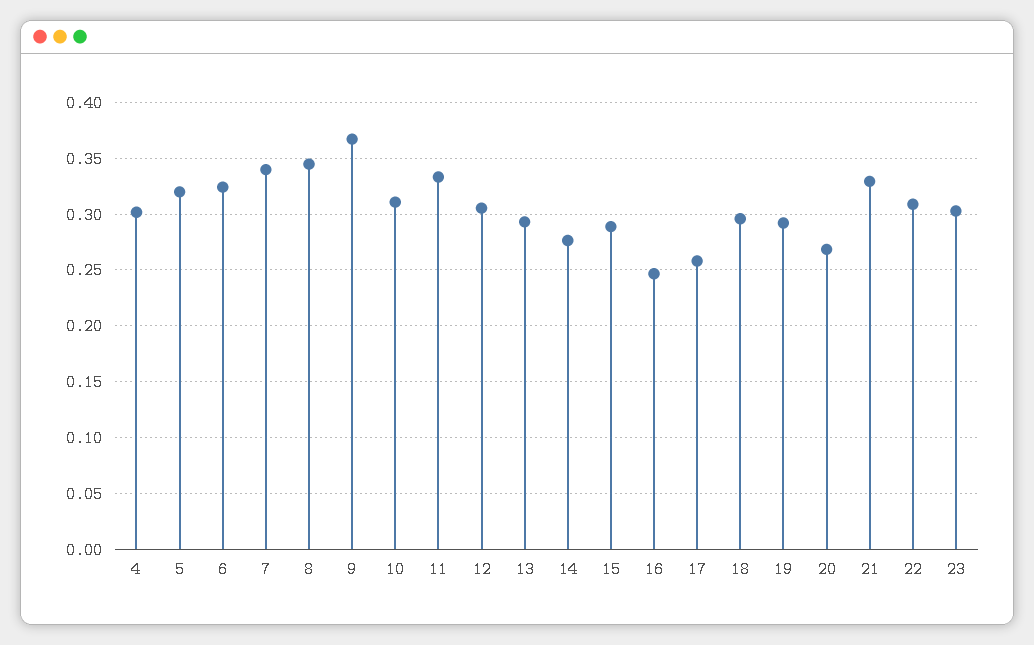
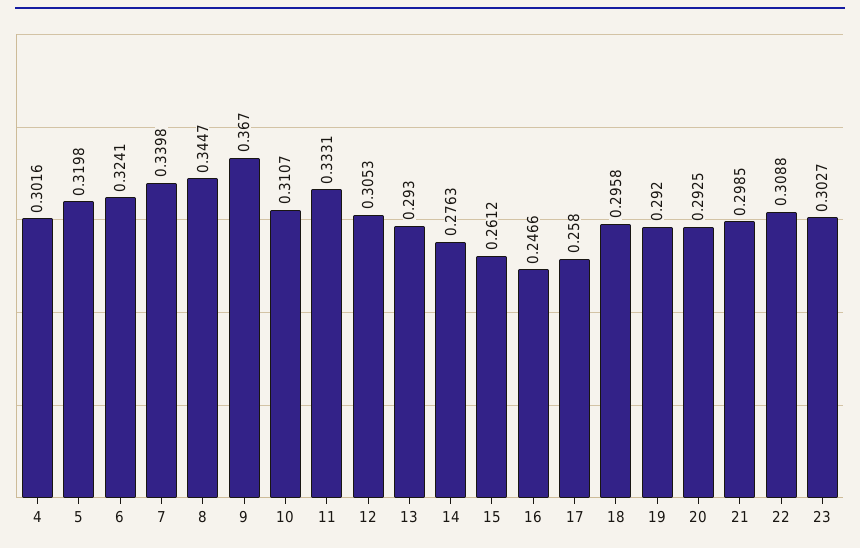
15: 0.29 -> 0.2612
20: 0.27 -> 0.2925
21: 0.33 -> 0.2985

